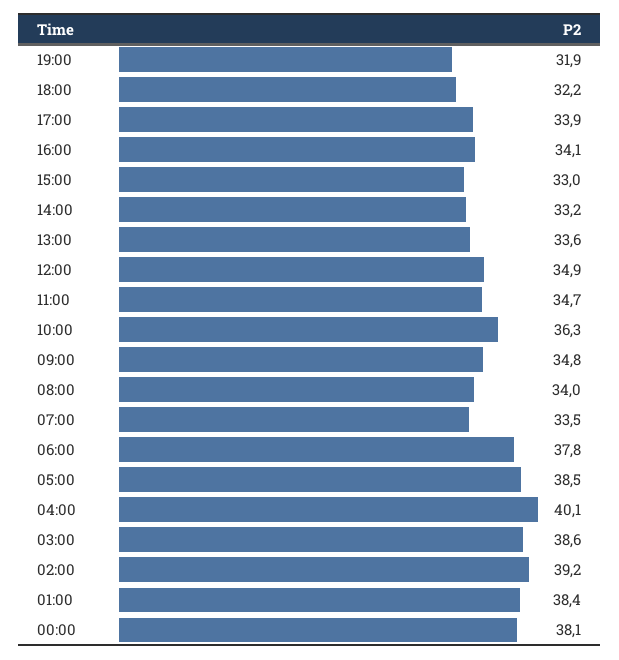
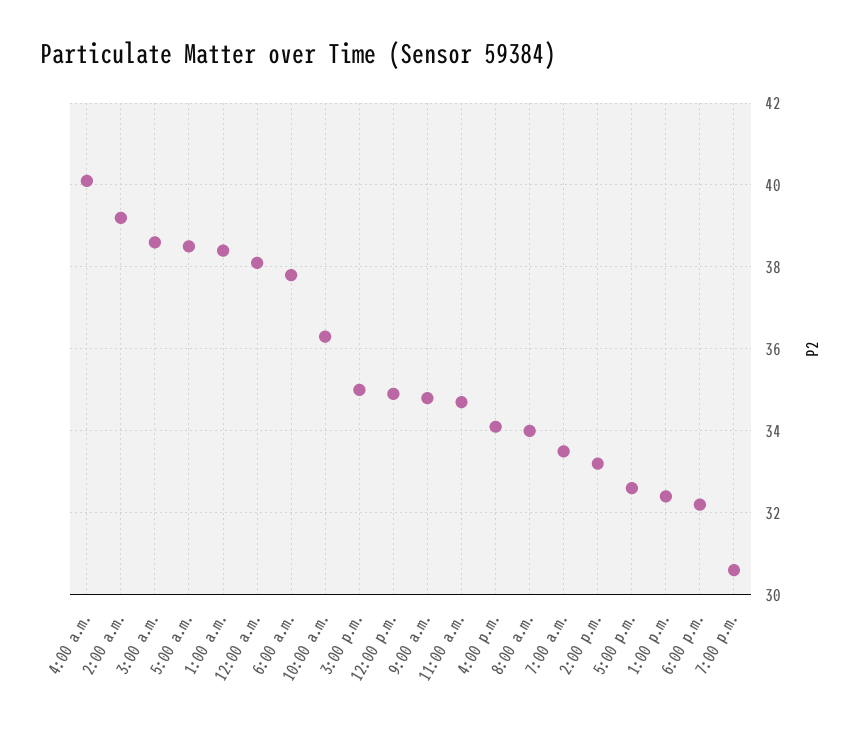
19:00: 31.9 -> 30.5
17:00: 33.9 -> 32.5
15:00: 33 -> 35
13:00: 33.6 -> 32.5

